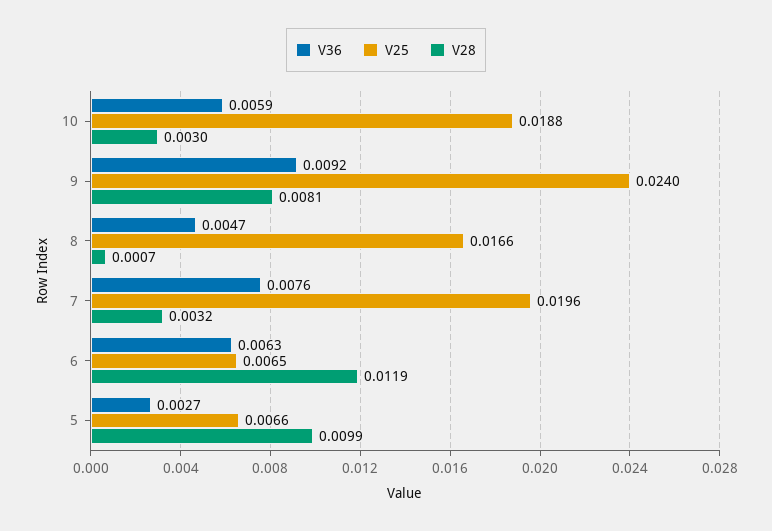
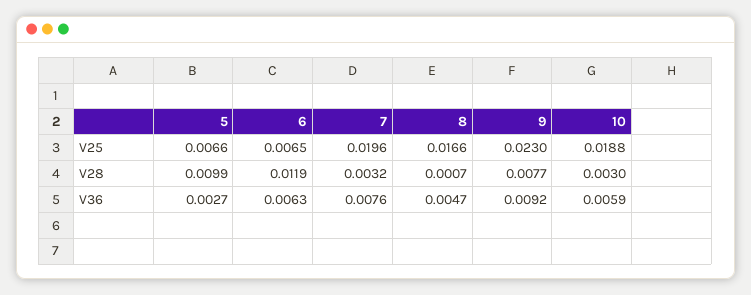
V25, 9: 0.024 -> 0.023
V28, 9: 0.0081 -> 0.0077

